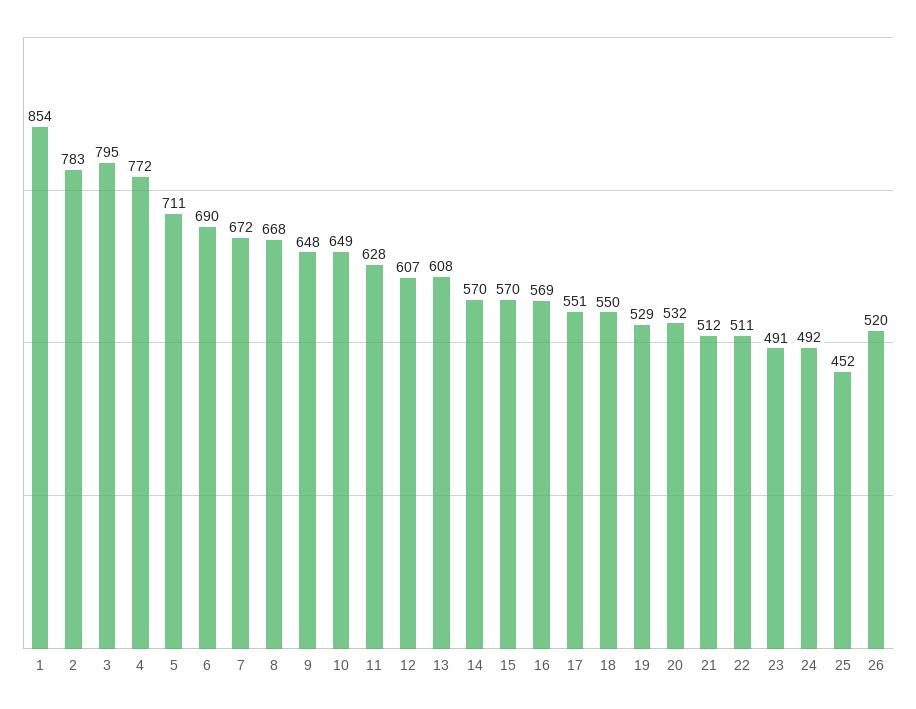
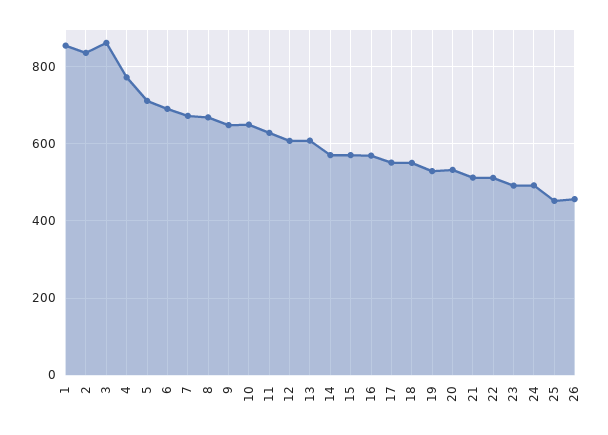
2: 783 -> 840
3: 795 -> 860
26: 520 -> 460

